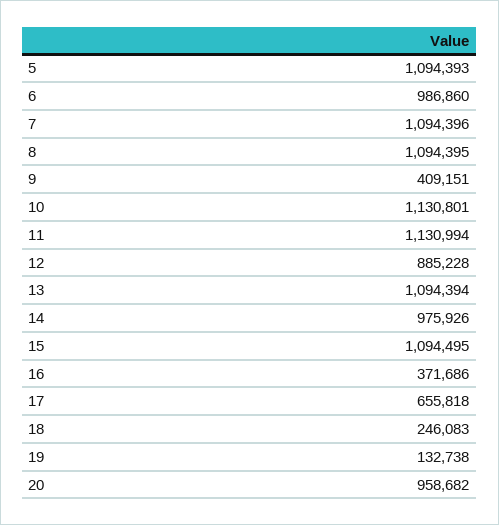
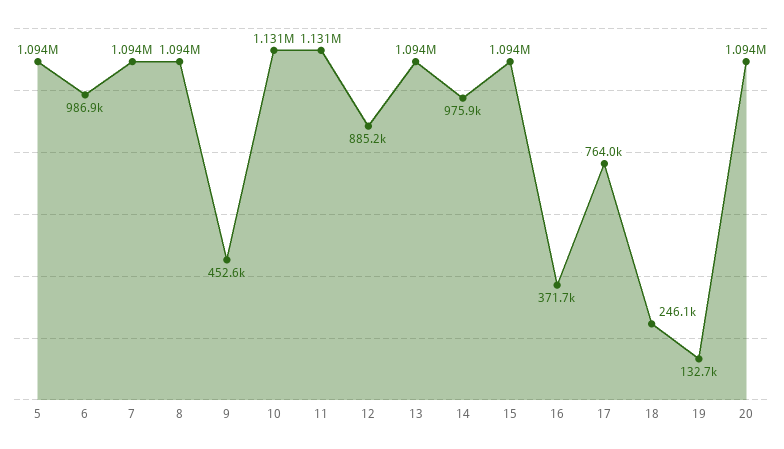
9: 409151 -> 452600
17: 655818 -> 764000
20: 958682 -> 1094000

